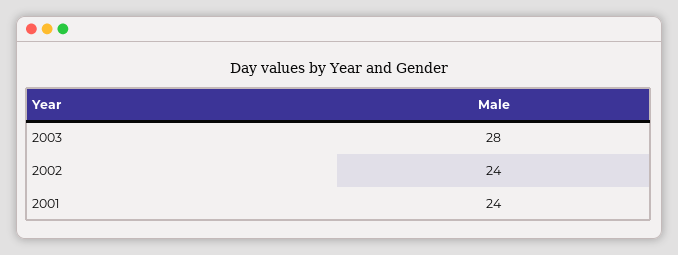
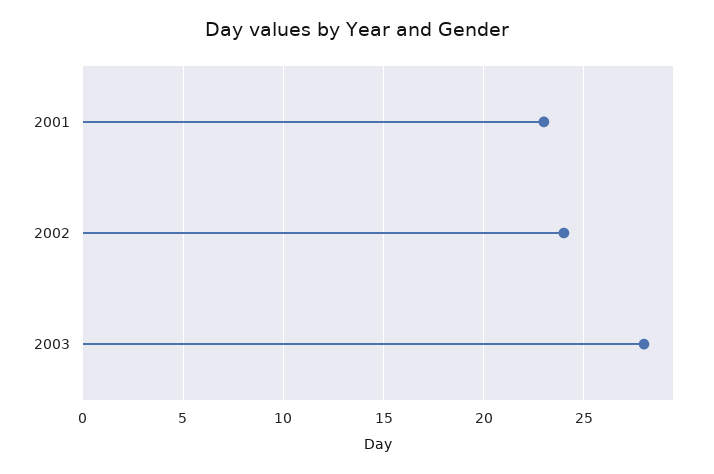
2001: 24 -> 23

